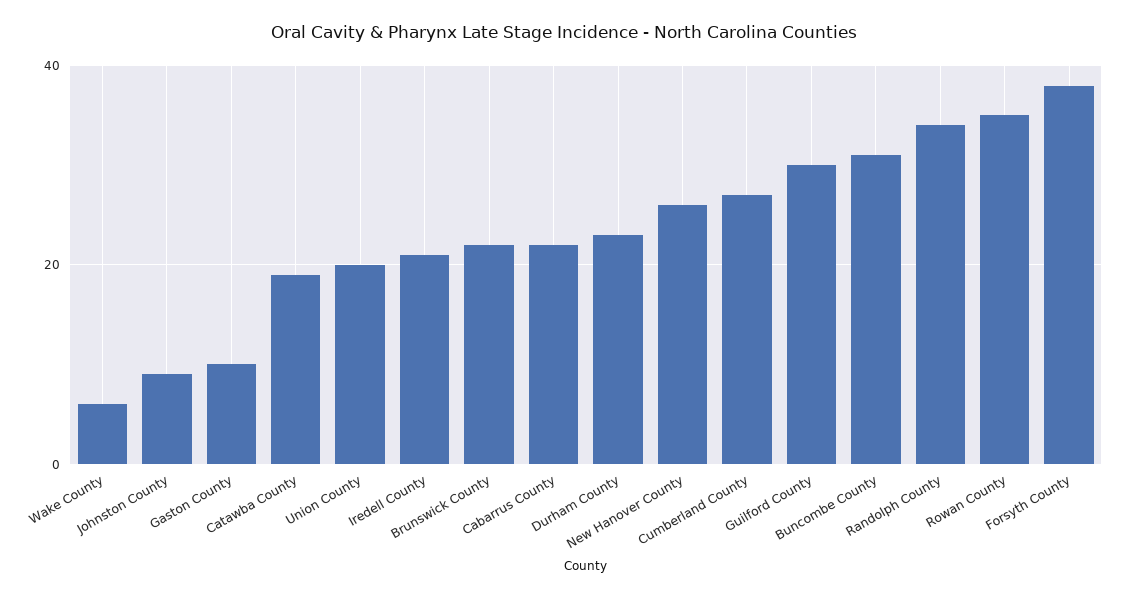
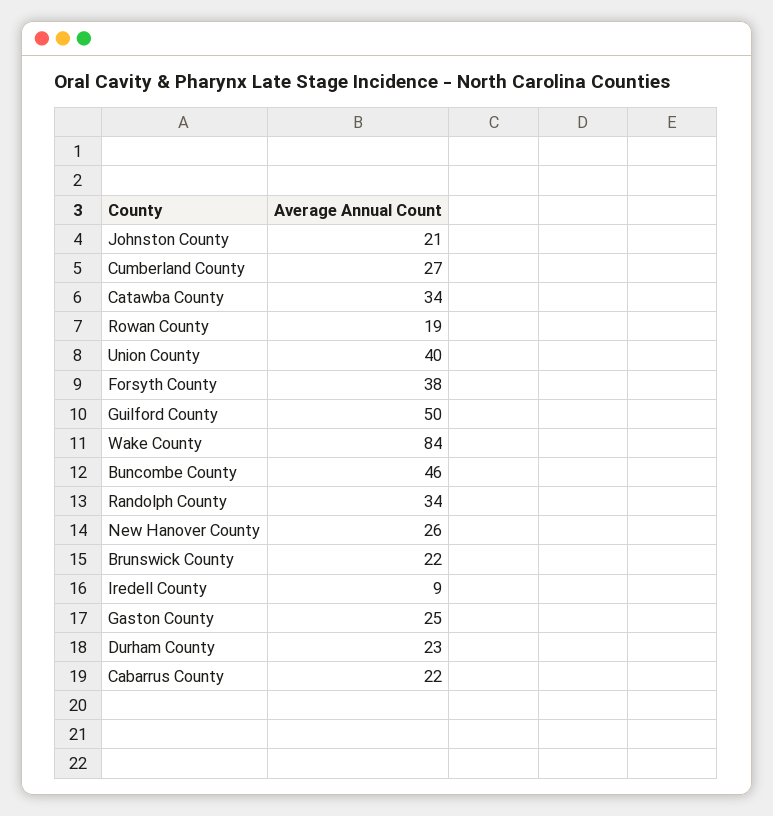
Wake County: 5 -> 84
Johnston County: 10 -> 21
Gaston County: 10 -> 25
Catawba County: 20 -> 34
Union County: 20 -> 40
Iredell County: 20 -> 9
Guilford County: 30 -> 50
Buncombe County: 30 -> 46
Rowan County: 35 -> 19

